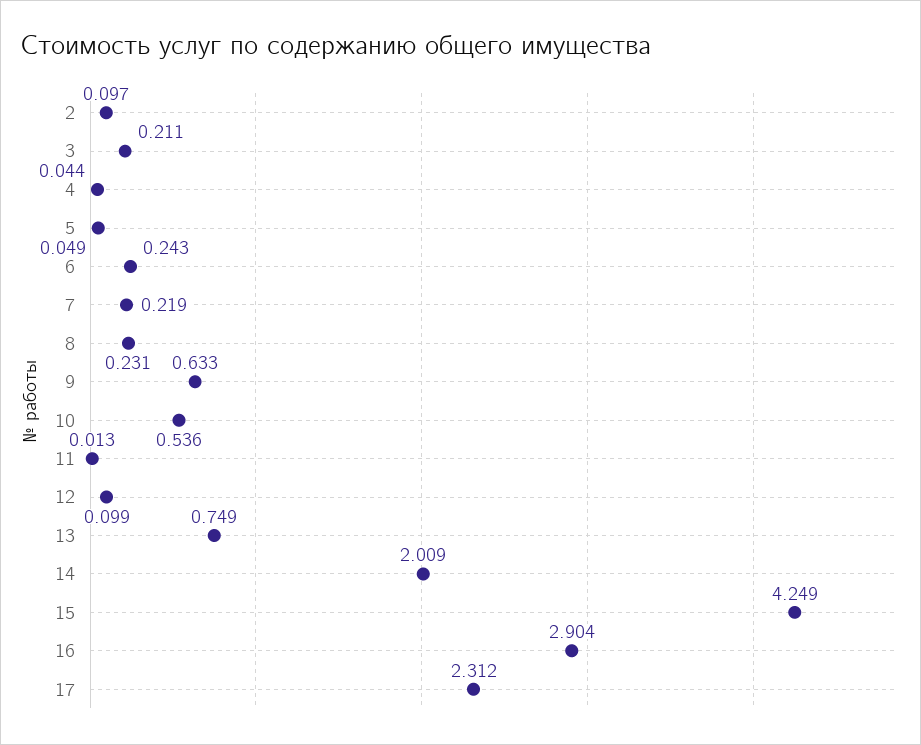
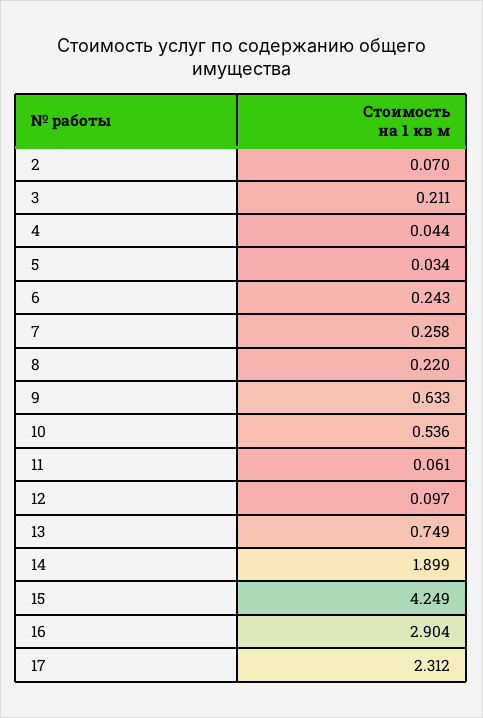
2: 0.097 -> 0.07
5: 0.049 -> 0.034
7: 0.219 -> 0.258
8: 0.231 -> 0.22
11: 0.013 -> 0.061
12: 0.099 -> 0.097
14: 2.009 -> 1.899

